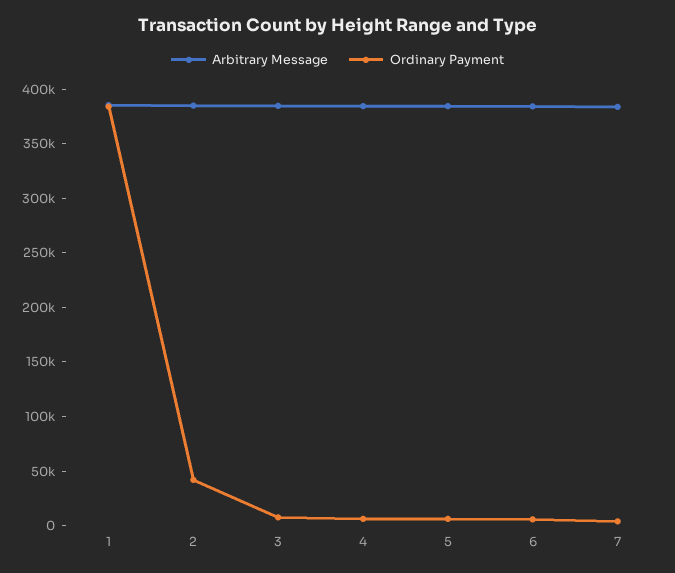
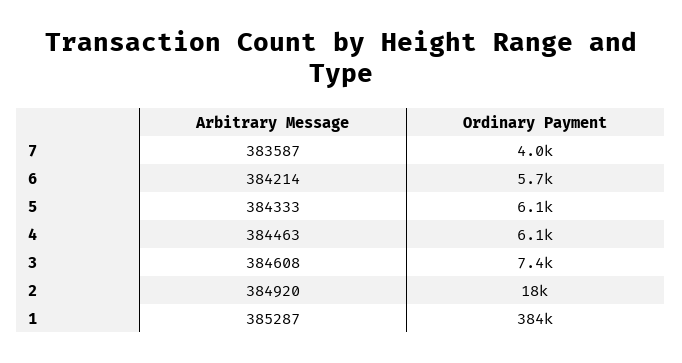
Ordinary Payment, 2: 40000 -> 18000

